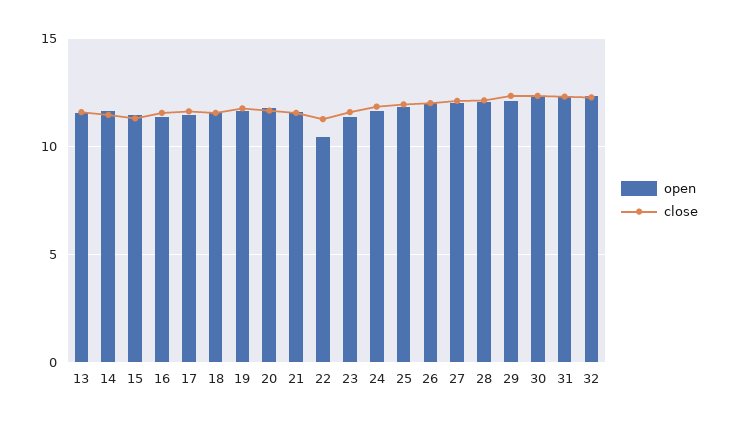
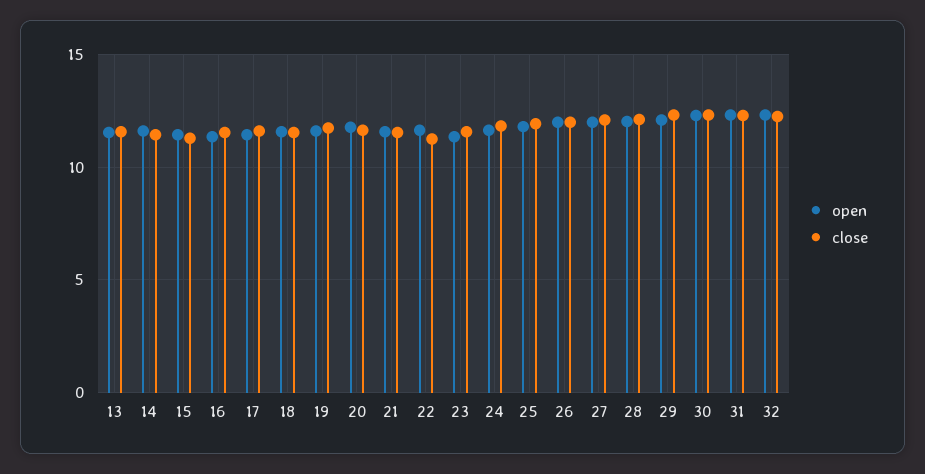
open, 22: 10.5 -> 11.5

